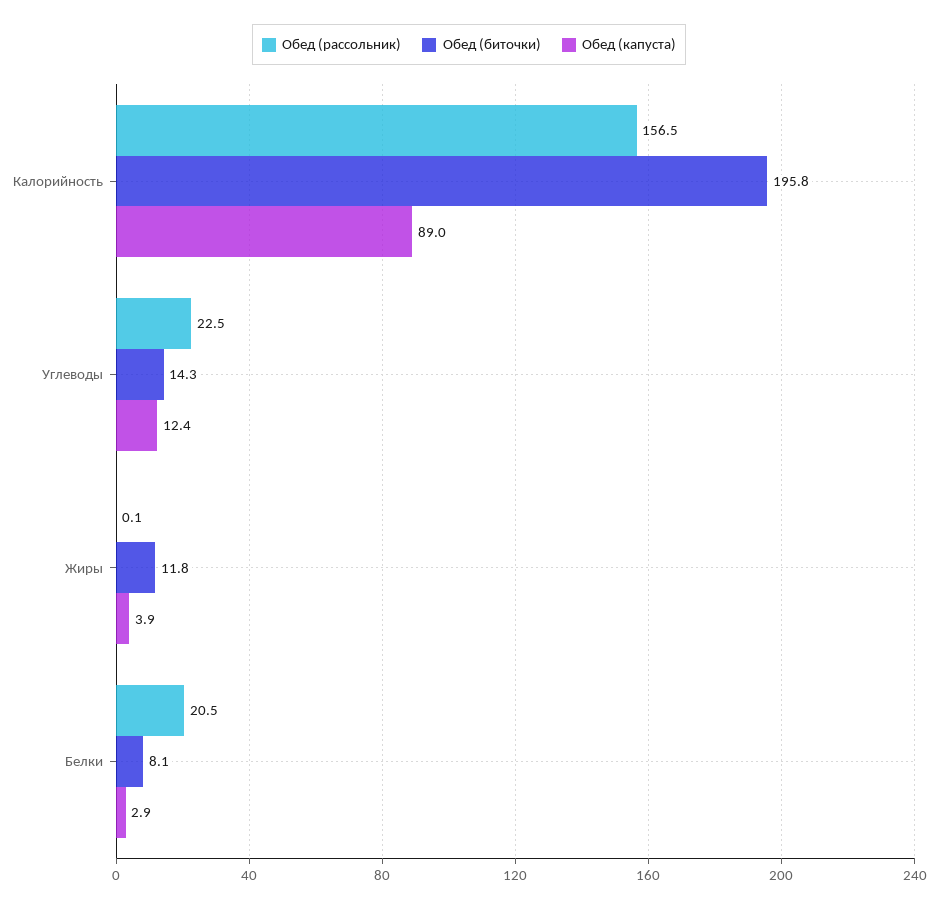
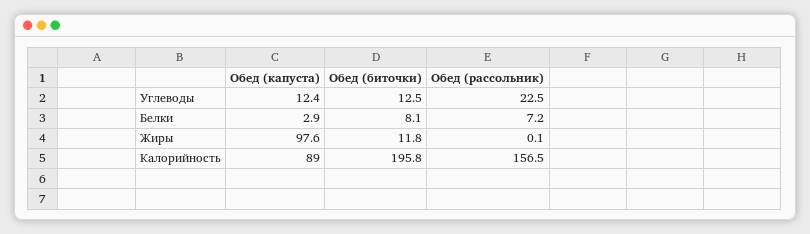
Обед (биточки), Углеводы: 14.3 -> 12.5
Обед (капуста), Жиры: 3.9 -> 97.6
Обед (рассольник), Белки: 20.5 -> 7.2

